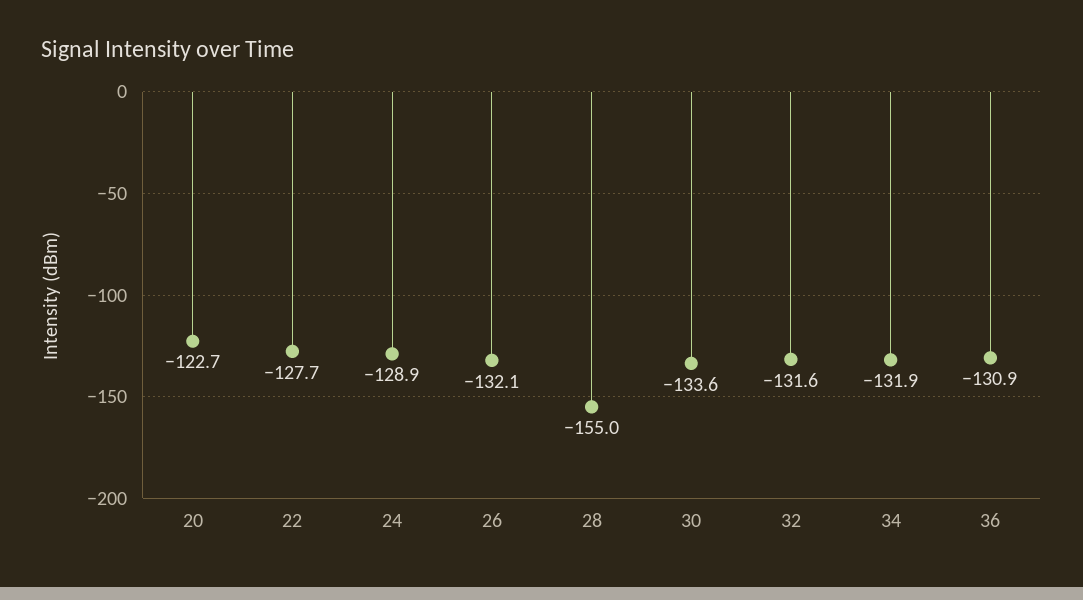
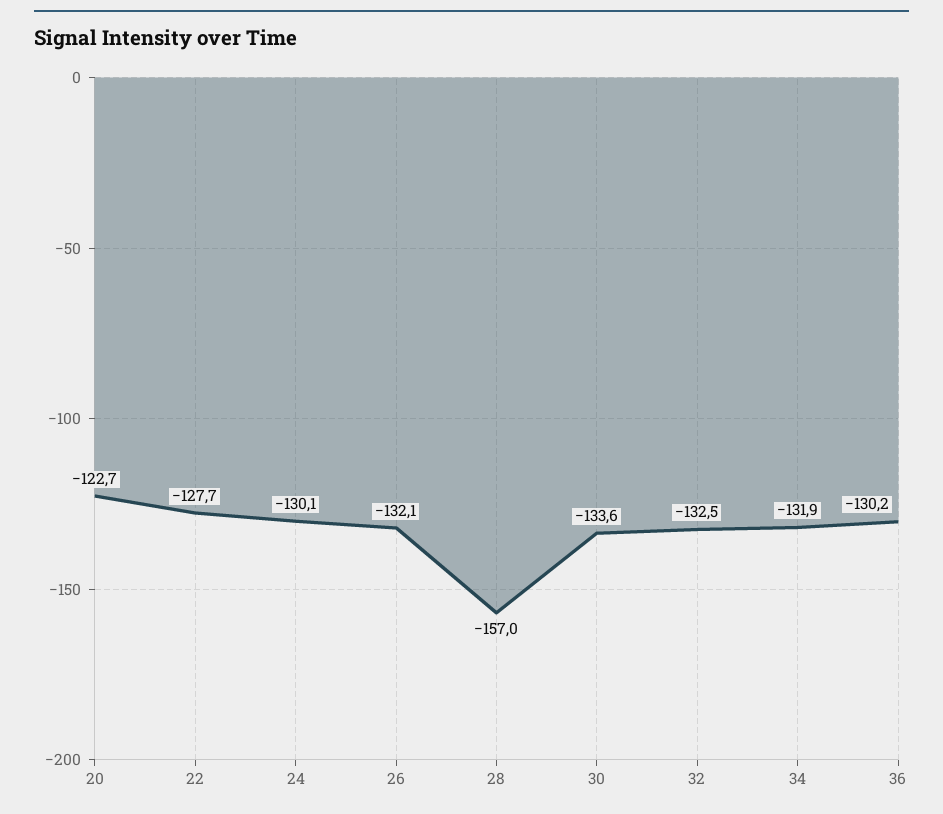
24: -128.9 -> -130.1
28: -155 -> -157
32: -131.6 -> -132.5
36: -130.9 -> -130.2

